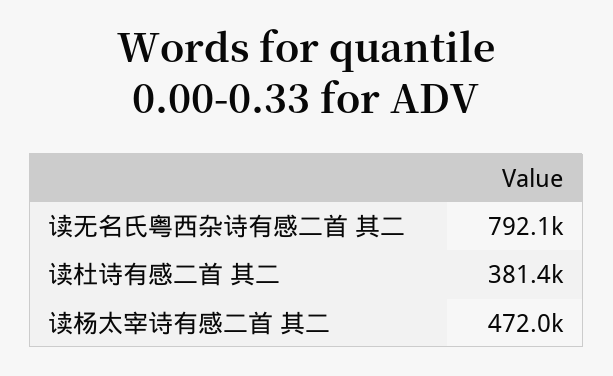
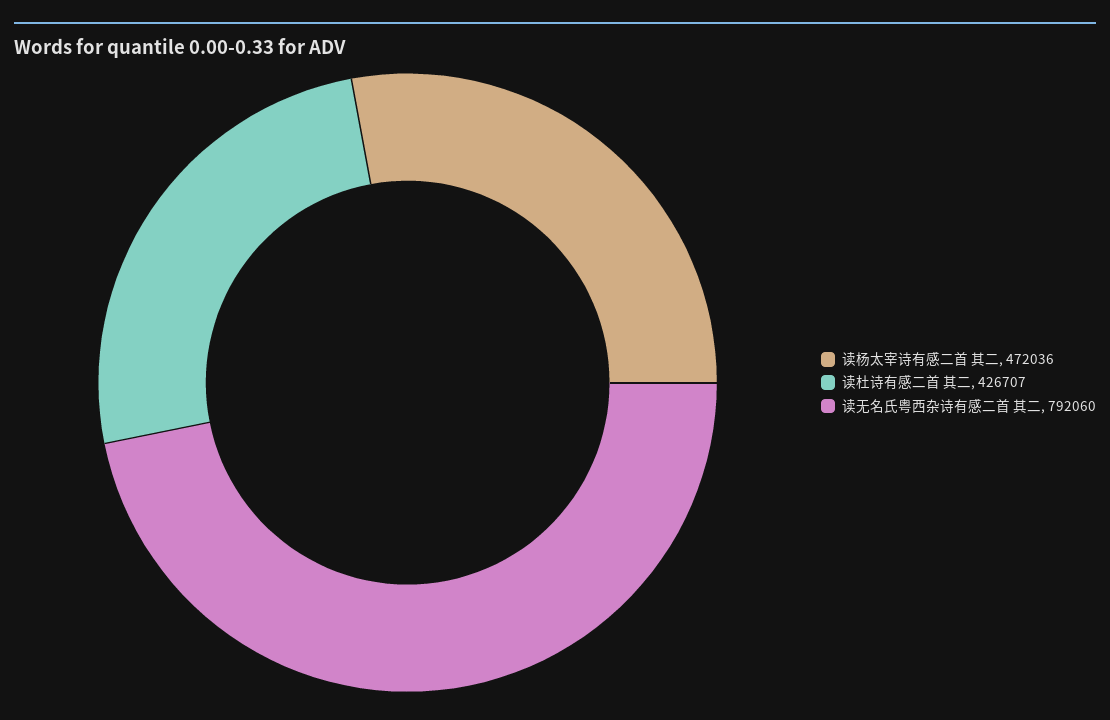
读杜诗有感二首 其二: 381400 -> 426707

